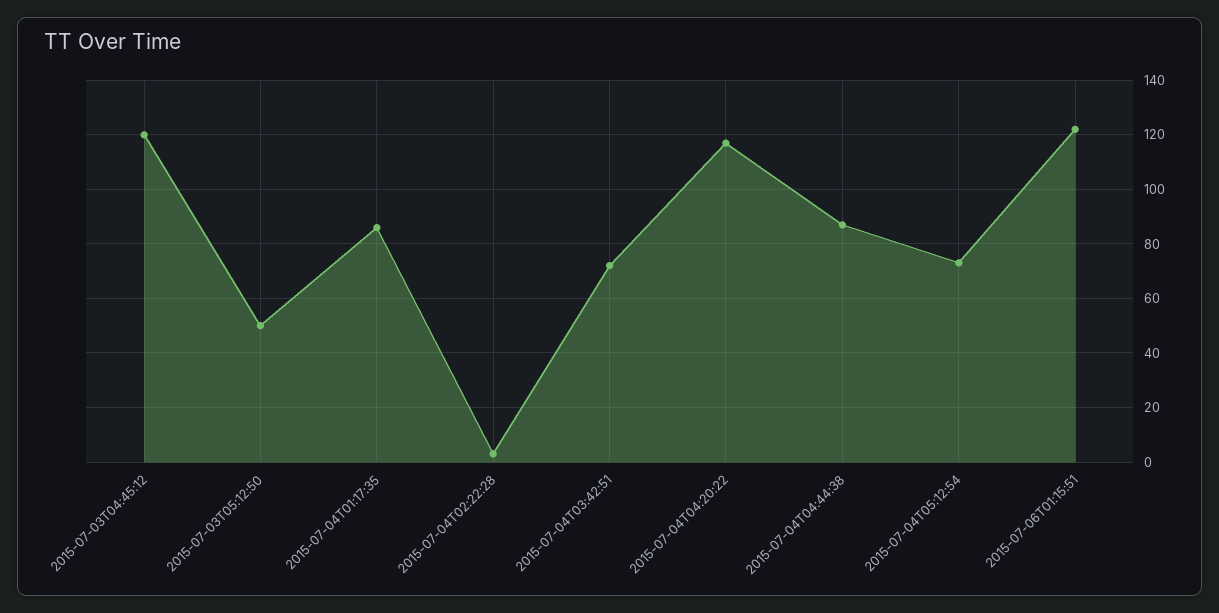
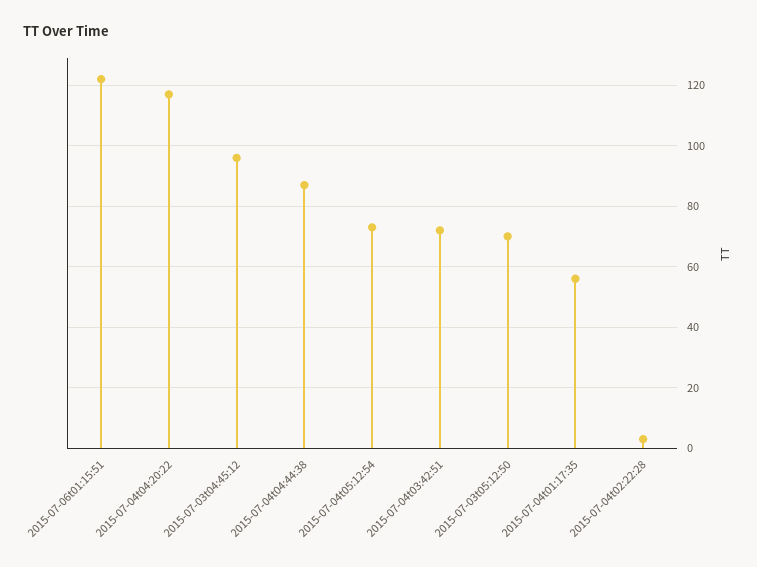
2015-07-03T04:45:12: 120 -> 95
2015-07-03T05:12:50: 50 -> 70
2015-07-04T01:17:35: 85 -> 55

